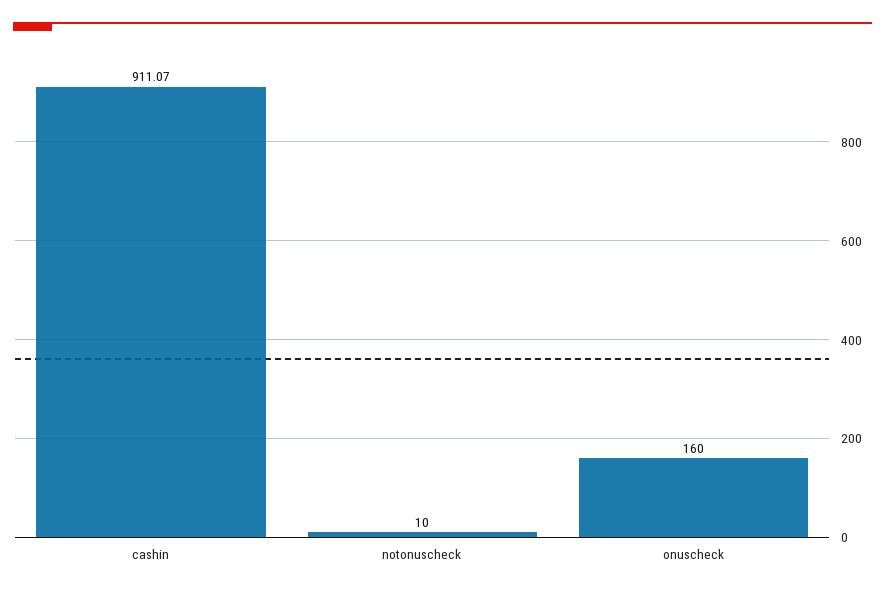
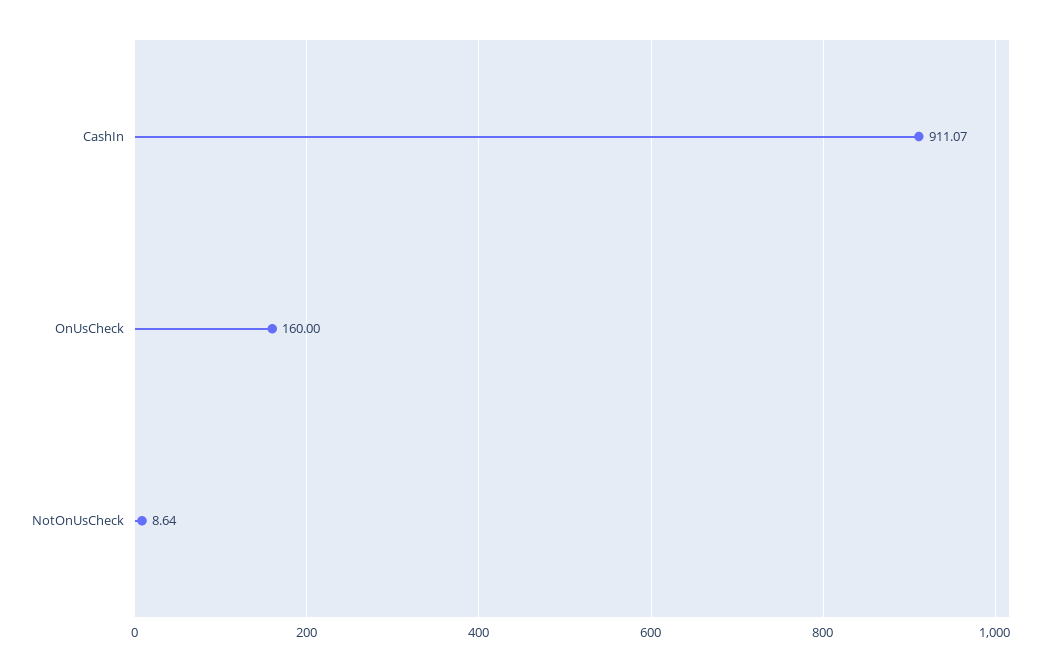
notonuscheck: 10 -> 8.64

